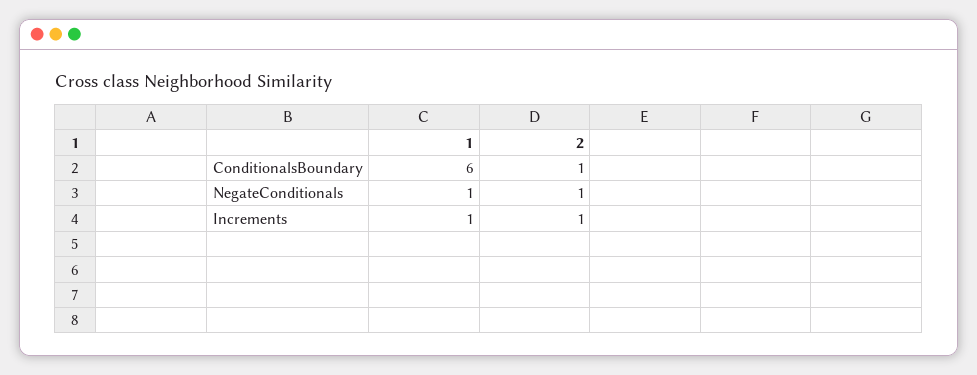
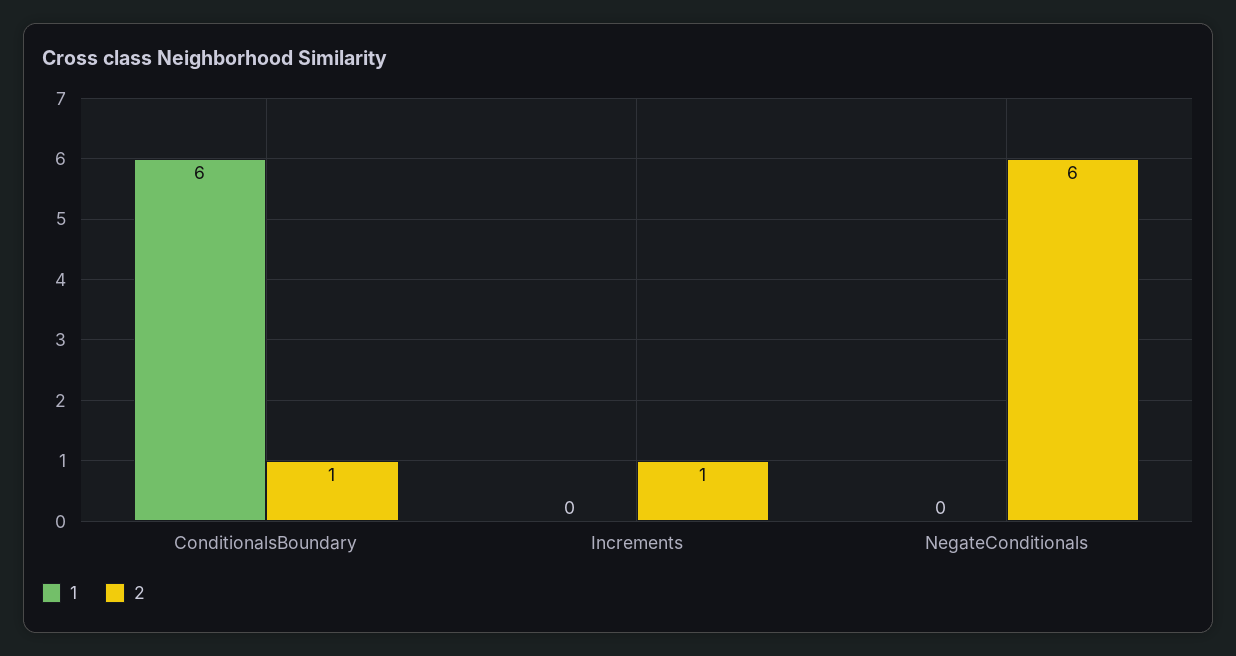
1, NegateConditionals: 1 -> 0
2, NegateConditionals: 1 -> 6
1, Increments: 1 -> 0

